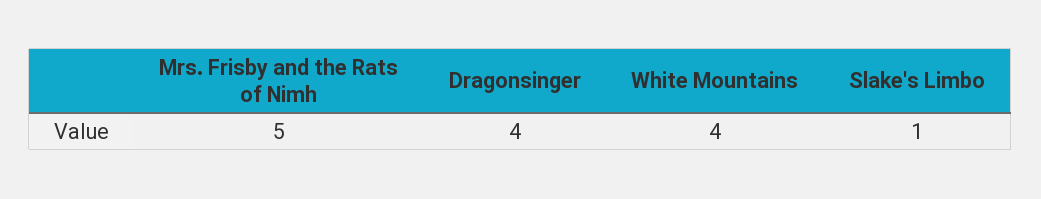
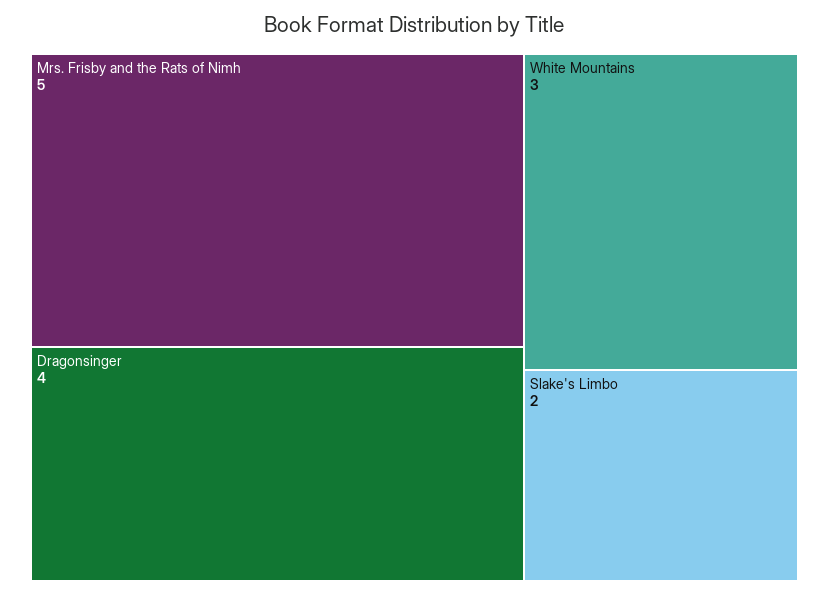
White Mountains: 4 -> 3
Slake's Limbo: 1 -> 2

